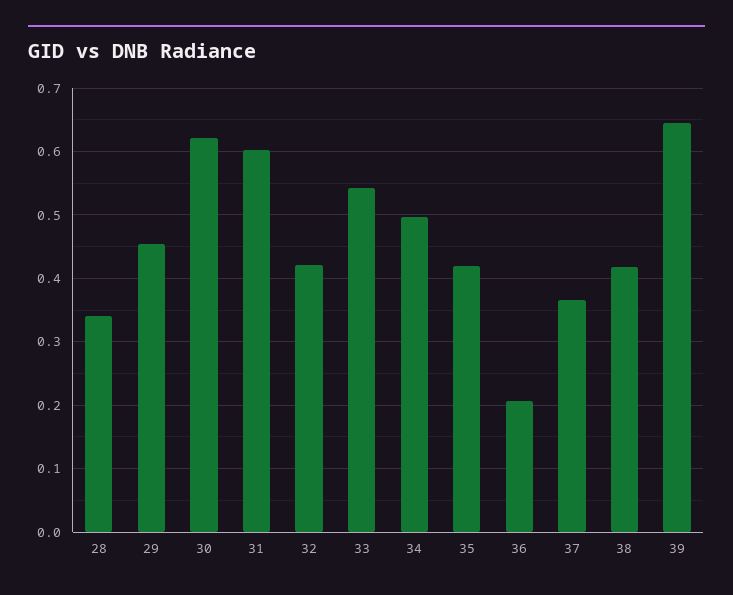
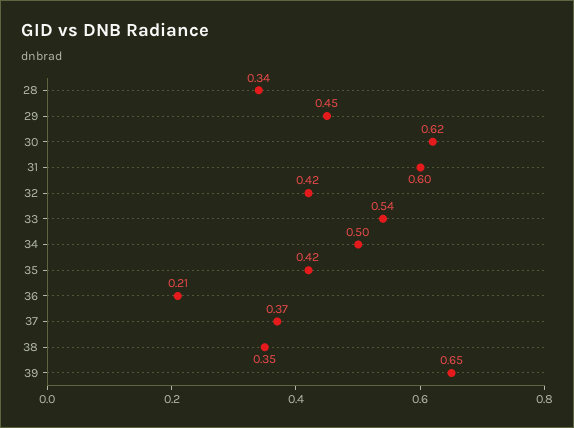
38: 0.42 -> 0.35

